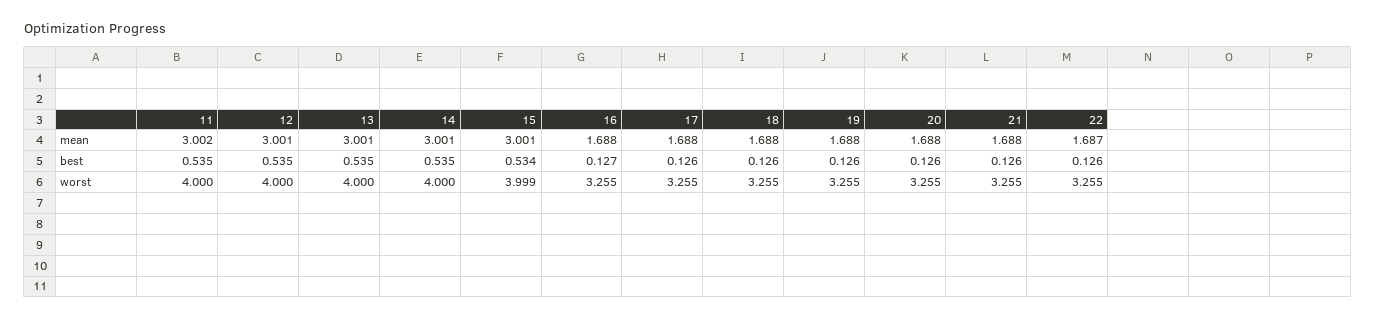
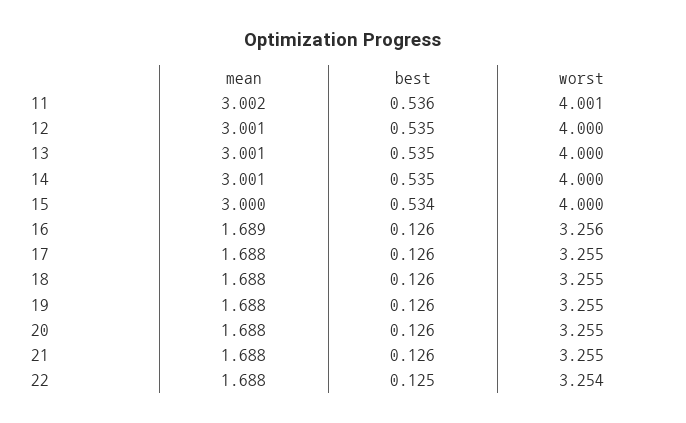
15, mean: 3.001 -> 3
16, mean: 1.688 -> 1.689
22, mean: 1.687 -> 1.688
11, best: 0.535 -> 0.536
16, best: 0.127 -> 0.126
22, best: 0.126 -> 0.125
11, worst: 4 -> 4.001
15, worst: 3.999 -> 4
16, worst: 3.255 -> 3.256
22, worst: 3.255 -> 3.254

